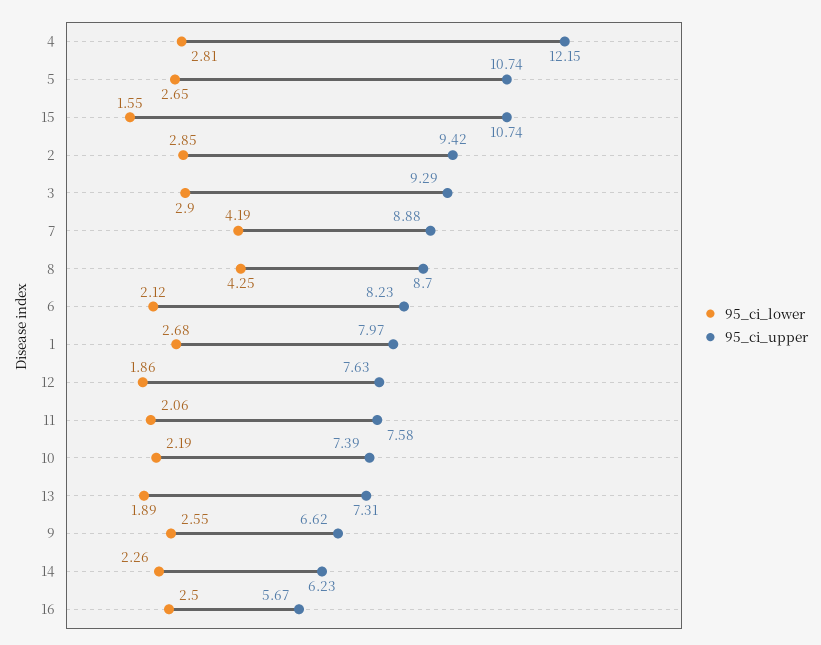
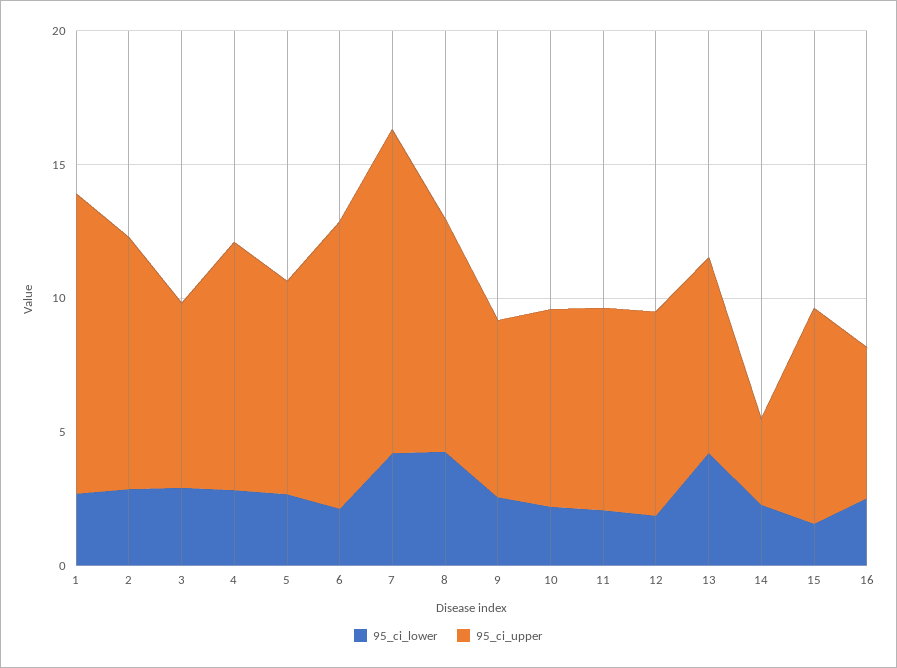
95_ci_upper, 4: 12.15 -> 9
95_ci_upper, 5: 10.74 -> 8
95_ci_upper, 15: 10.74 -> 8
95_ci_upper, 3: 9.29 -> 7
95_ci_upper, 7: 8.88 -> 12
95_ci_upper, 6: 8.23 -> 11
95_ci_upper, 1: 7.97 -> 11
95_ci_lower, 13: 1.89 -> 4
95_ci_upper, 14: 6.23 -> 3

